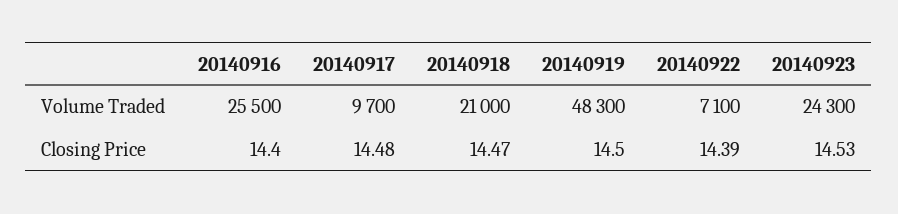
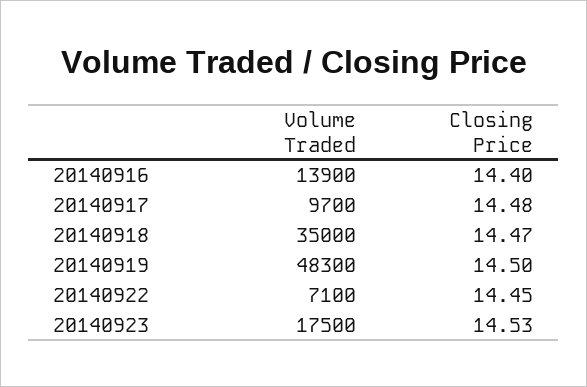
20140916, Volume Traded: 25500 -> 13900
20140918, Volume Traded: 21000 -> 35000
20140923, Volume Traded: 24300 -> 17500
20140922, Closing Price: 14.39 -> 14.45

